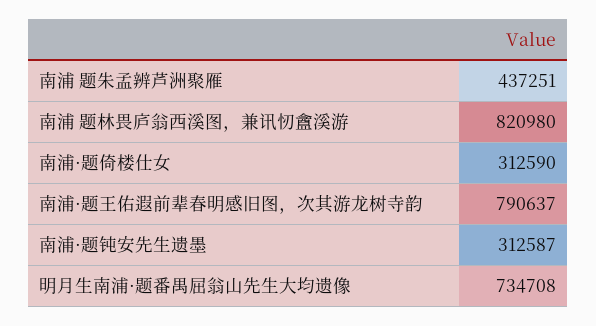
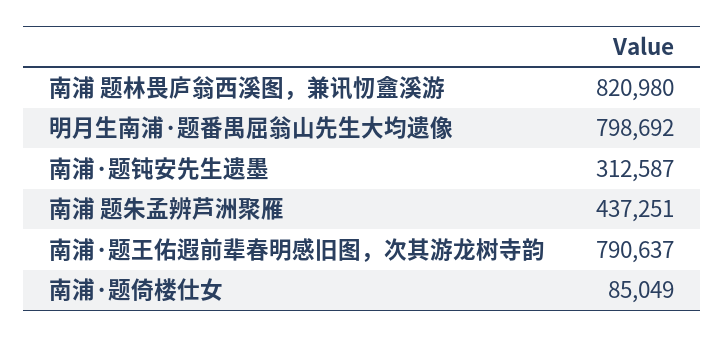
南浦·题倚楼仕女: 312590 -> 85049
明月生南浦·题番禺屈翁山先生大均遗像: 734708 -> 798692

